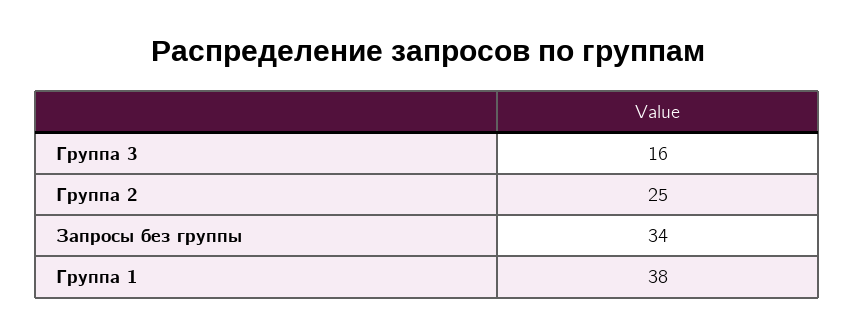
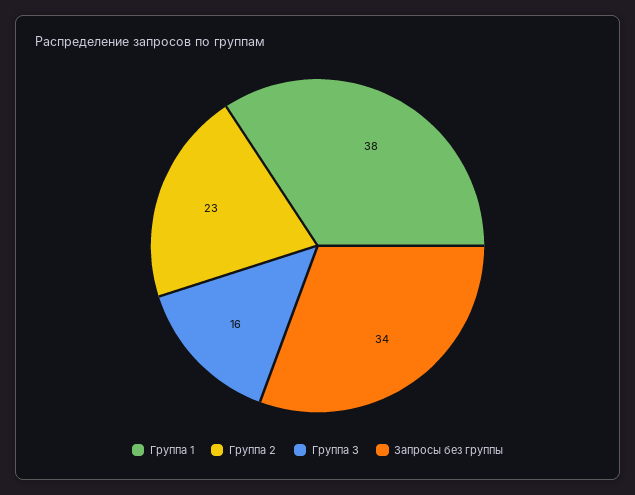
Группа 2: 25 -> 23

